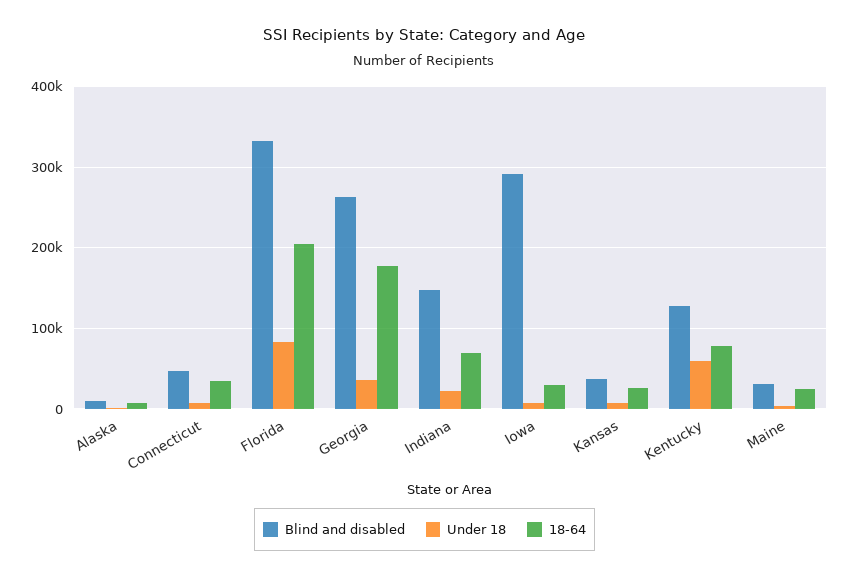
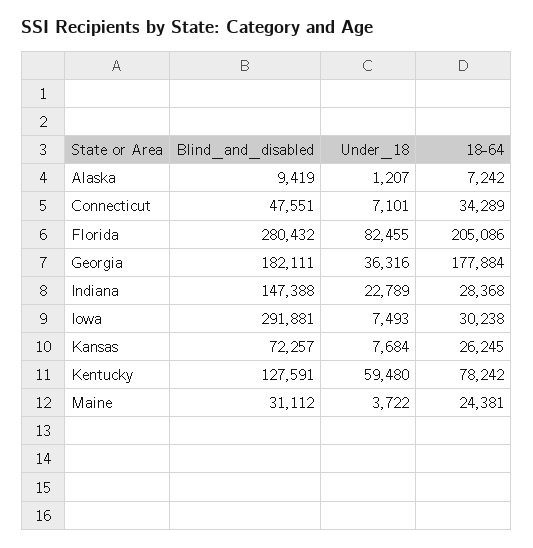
Blind and disabled, Florida: 330000 -> 280432
Blind and disabled, Georgia: 260000 -> 182111
18-64, Indiana: 70000 -> 28368
Blind and disabled, Kansas: 40000 -> 72257

